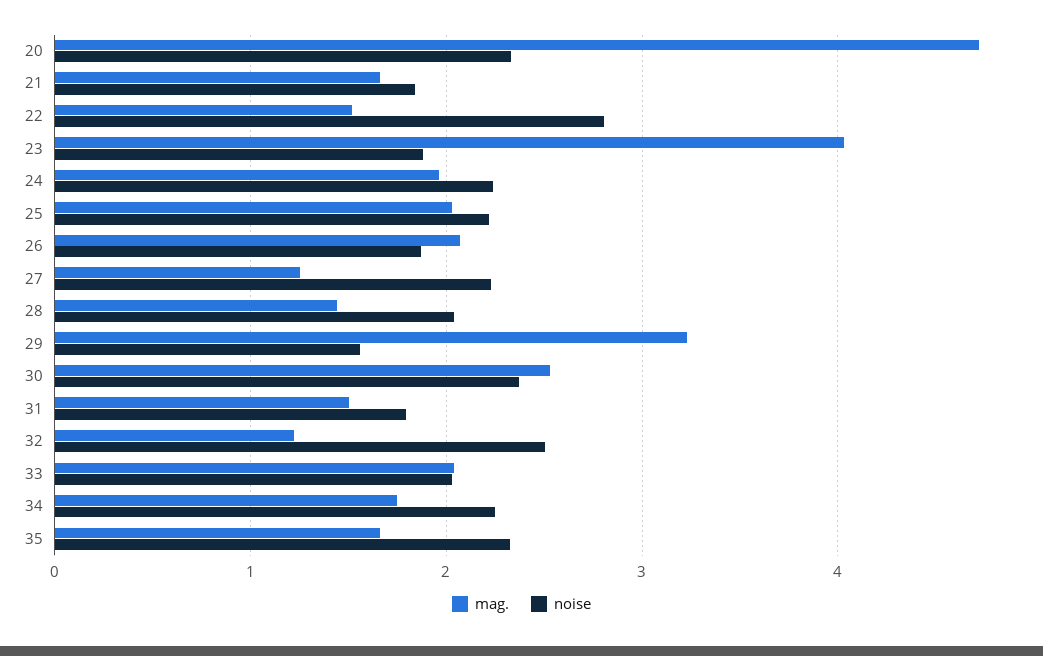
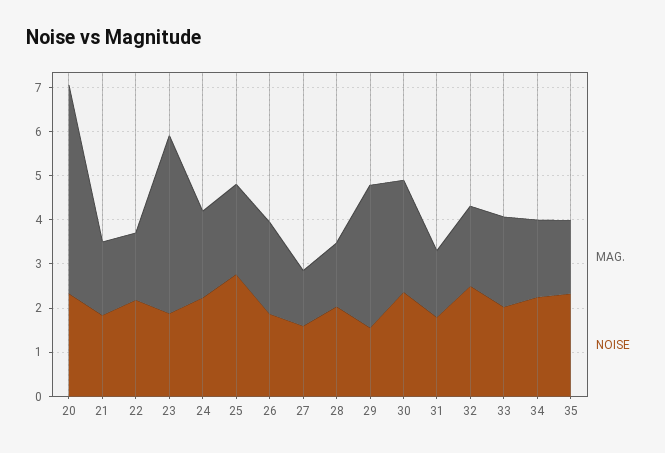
noise, 22: 2.8 -> 2.2
noise, 25: 2.2 -> 2.8
noise, 27: 2.2 -> 1.6
mag., 32: 1.2 -> 1.8

